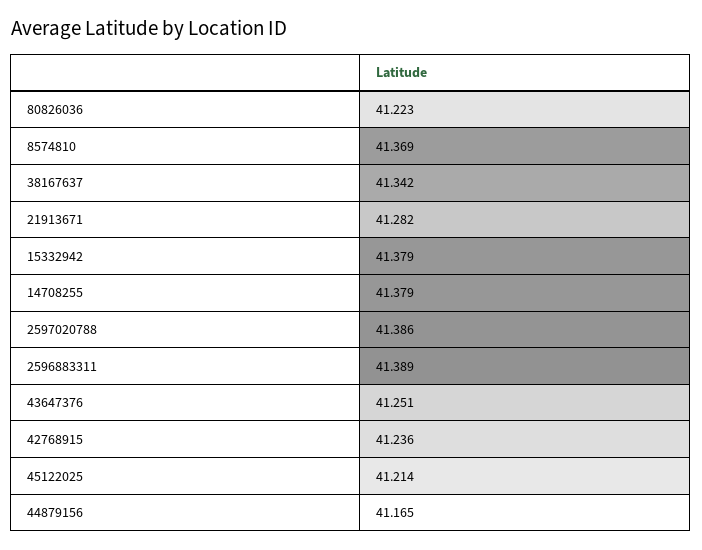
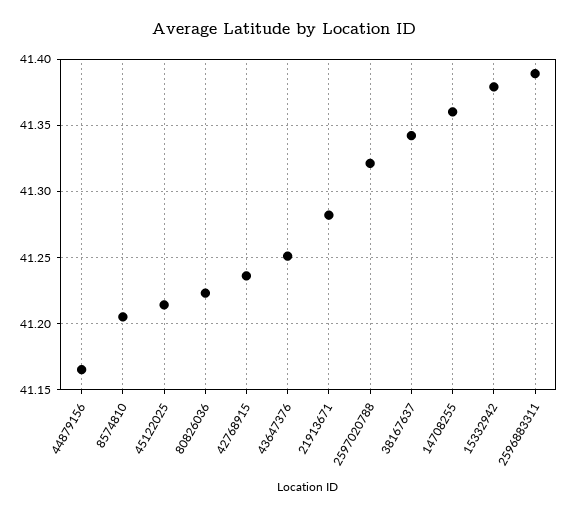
8574810: 41.369 -> 41.205
14708255: 41.379 -> 41.36
2597020788: 41.386 -> 41.32

